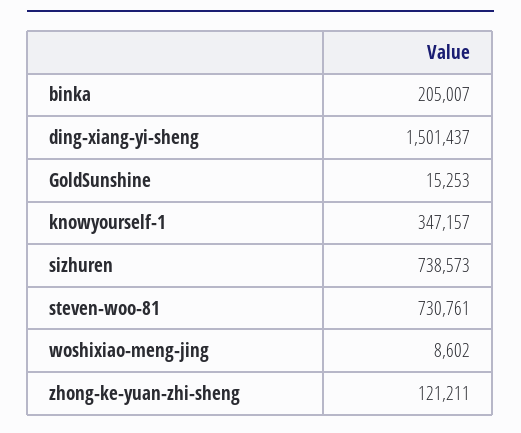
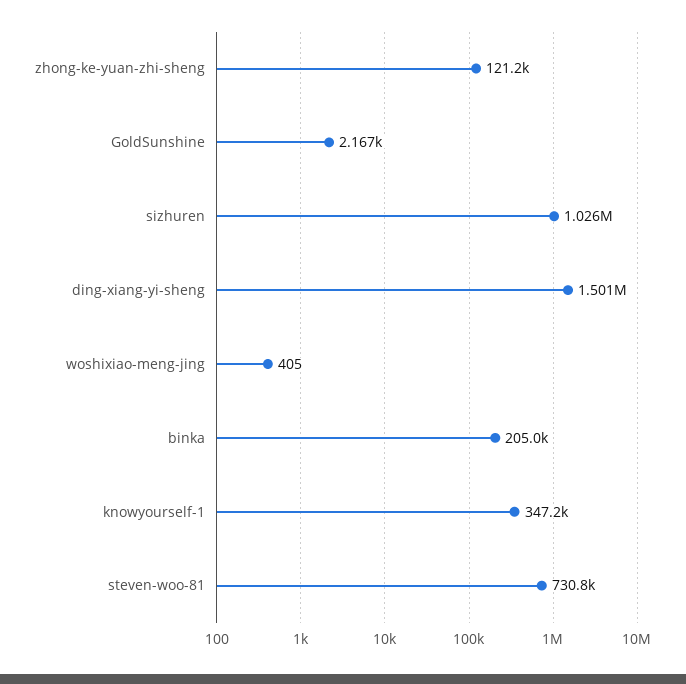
GoldSunshine: 15253 -> 2167
sizhuren: 738573 -> 1026000
woshixiao-meng-jing: 8602 -> 405

